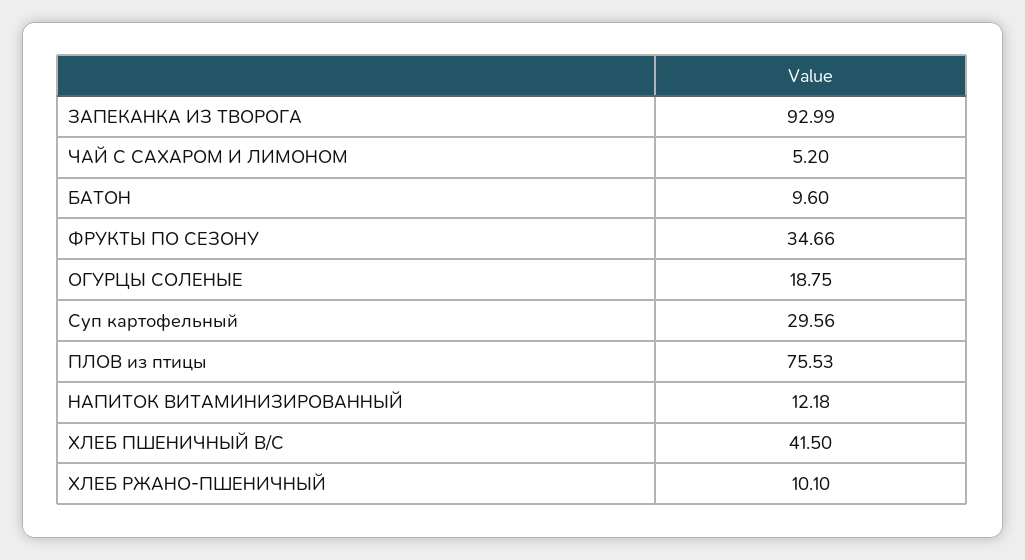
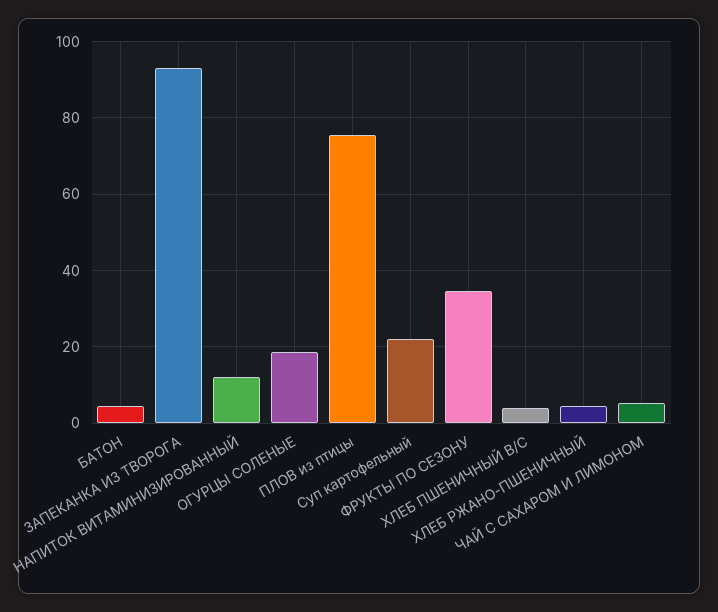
БАТОН: 9.6 -> 4
Суп картофельный: 29.56 -> 22
ХЛЕБ ПШЕНИЧНЫЙ В/С: 41.5 -> 4
ХЛЕБ РЖАНО-ПШЕНИЧНЫЙ: 10.1 -> 4

